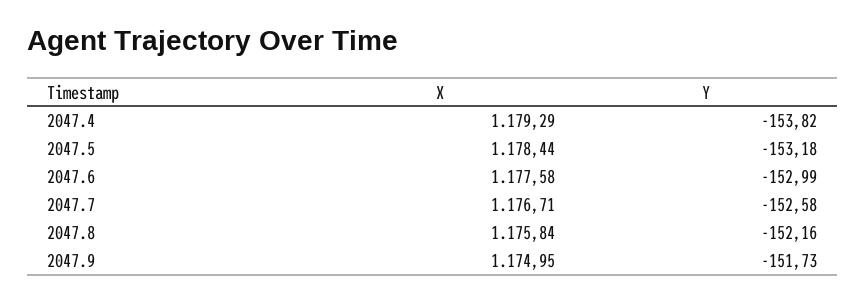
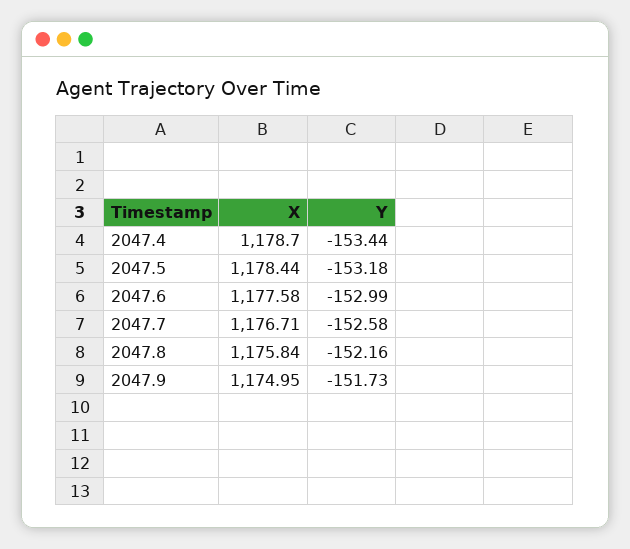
X, 2047.4: 1179.29 -> 1178.7
Y, 2047.4: -153.82 -> -153.44

